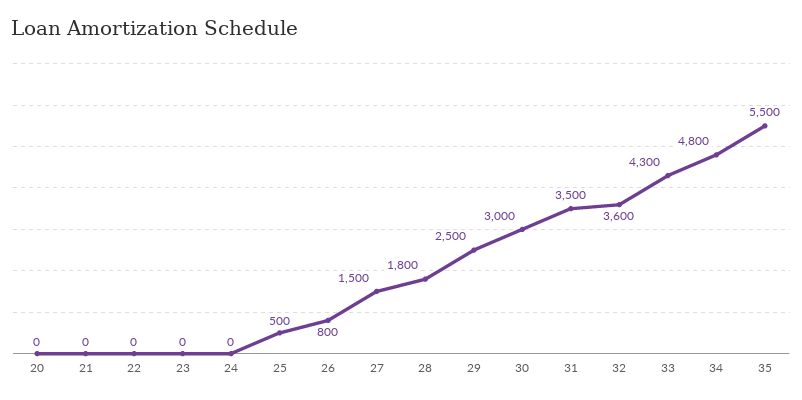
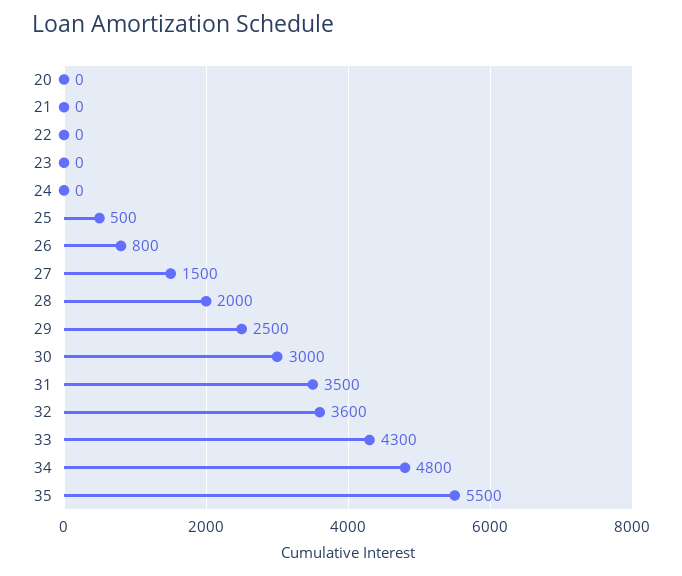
28: 1800 -> 2000

